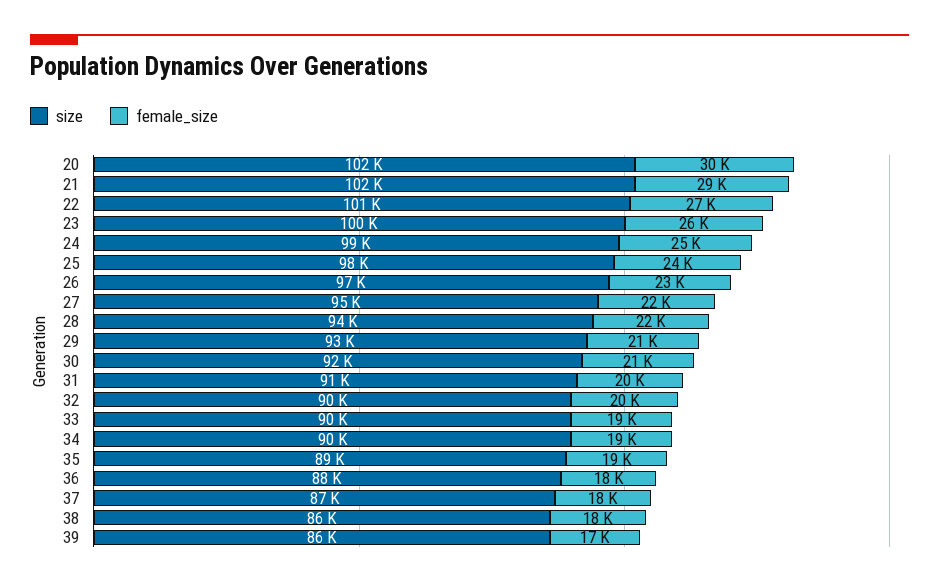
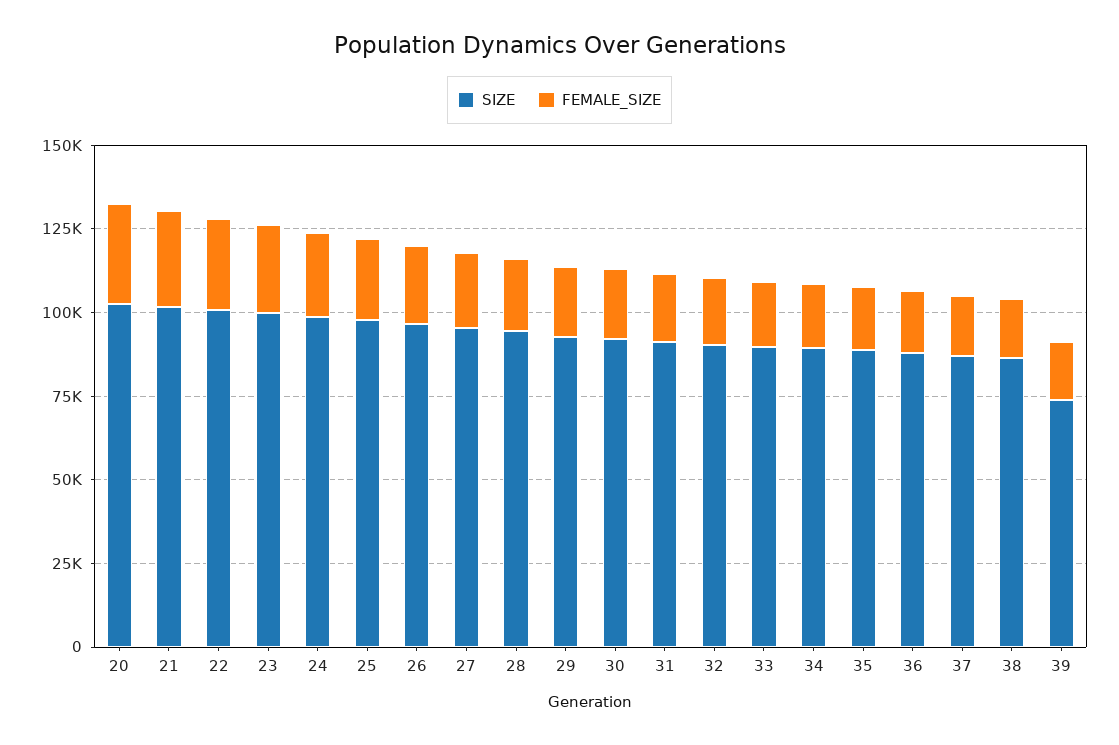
size, 39: 86000 -> 75000

